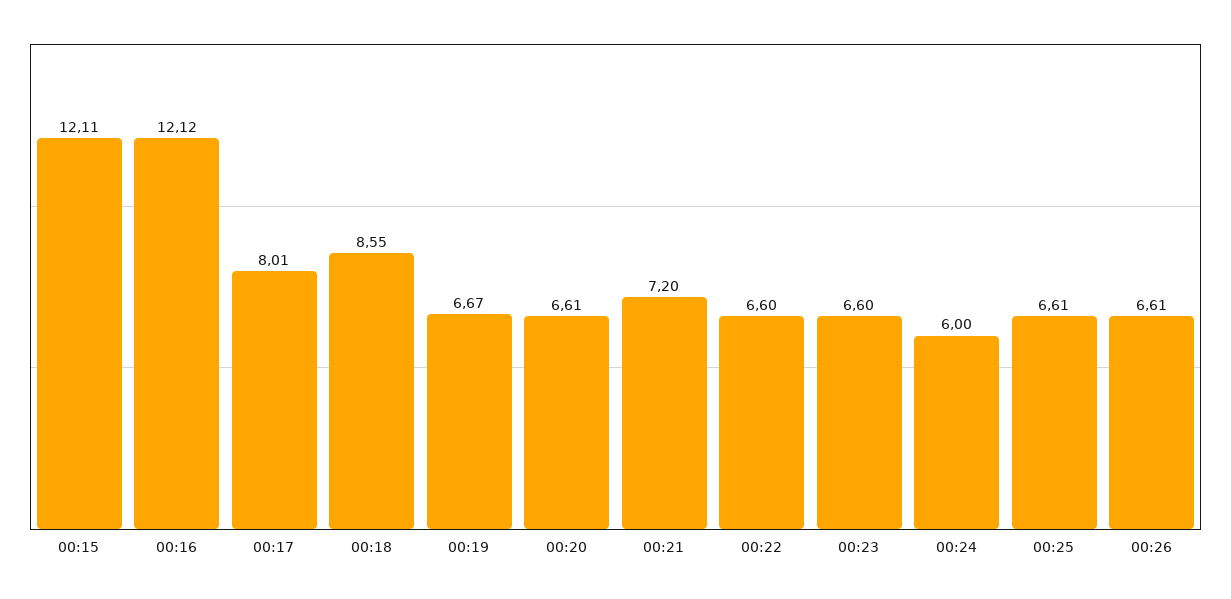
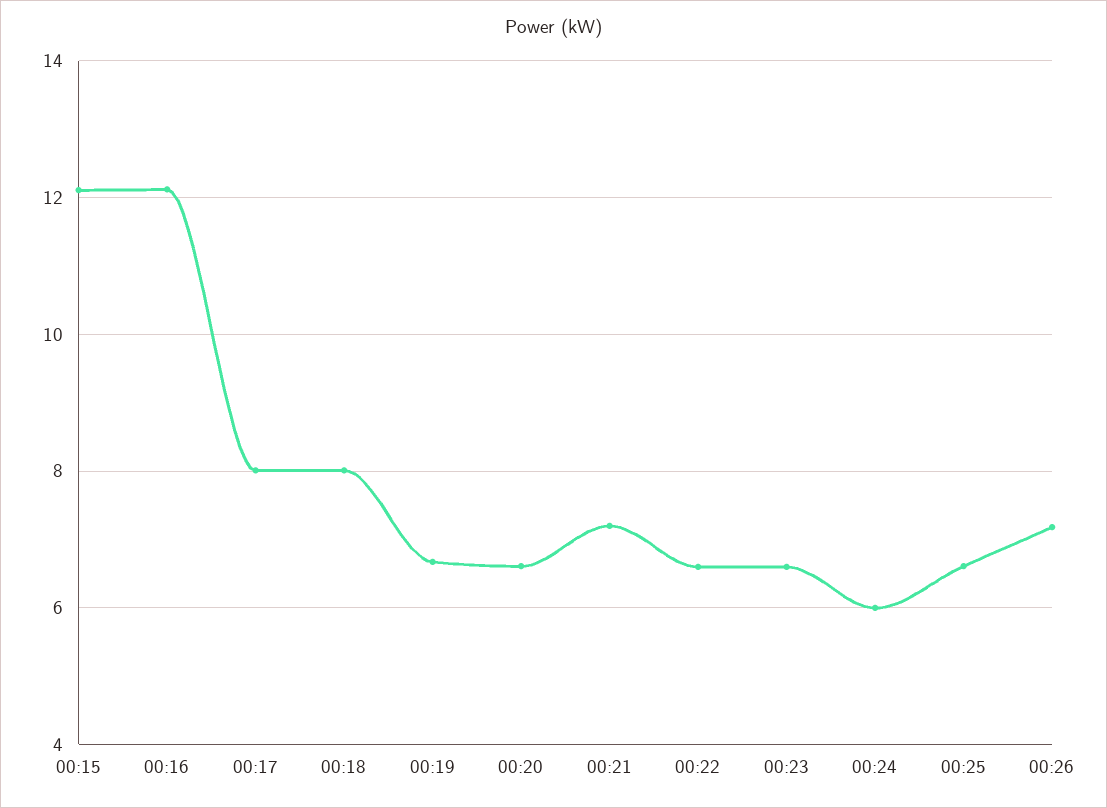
00:18: 8.55 -> 8
00:26: 6.61 -> 7.2

